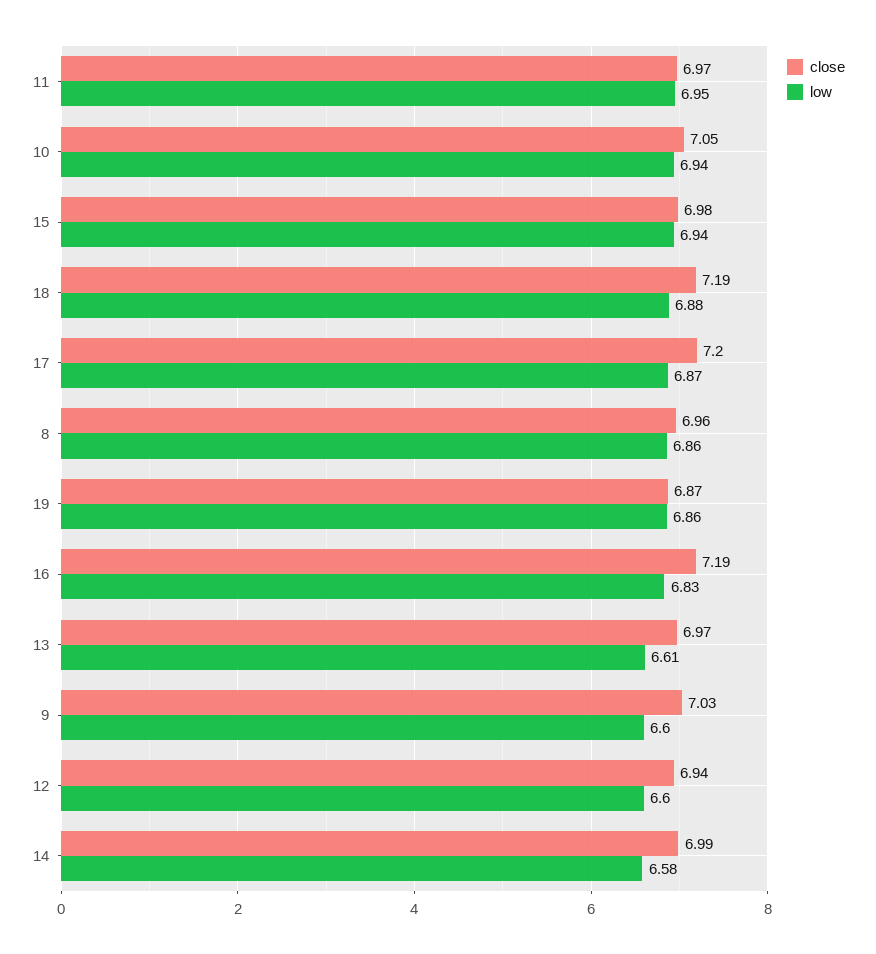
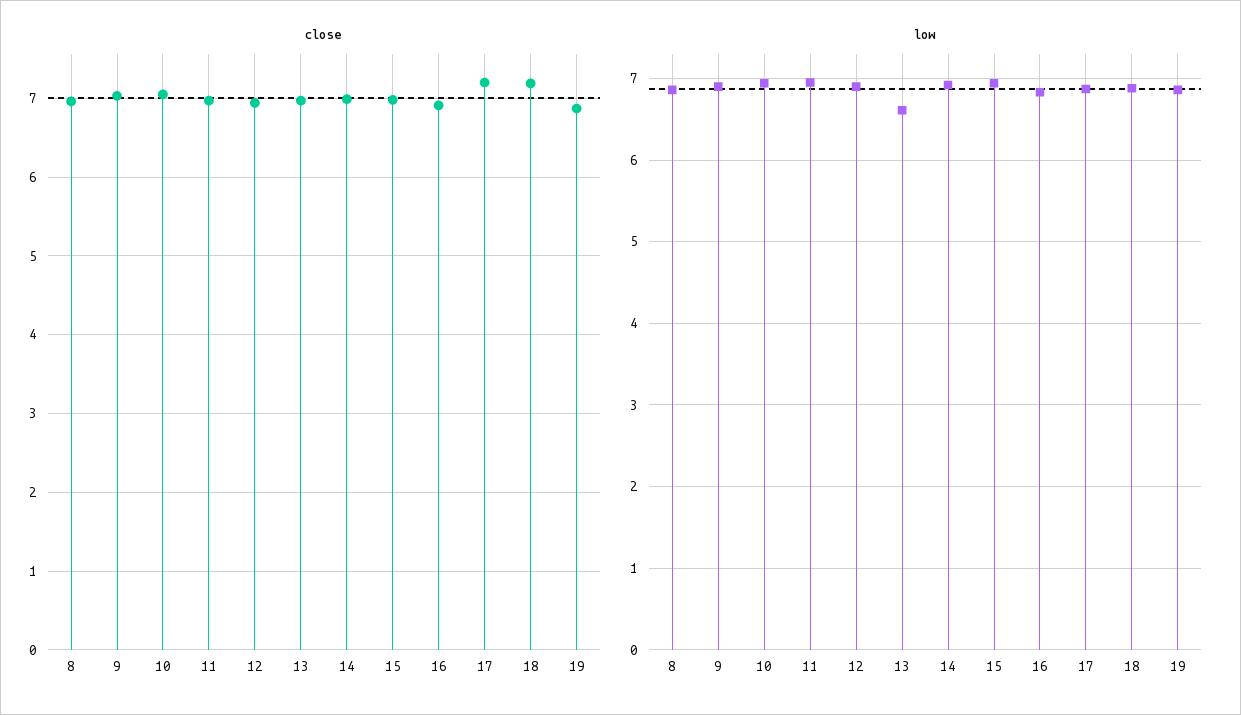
close, 16: 7.19 -> 6.9
low, 9: 6.6 -> 6.9
low, 12: 6.6 -> 6.9
low, 14: 6.58 -> 6.9

